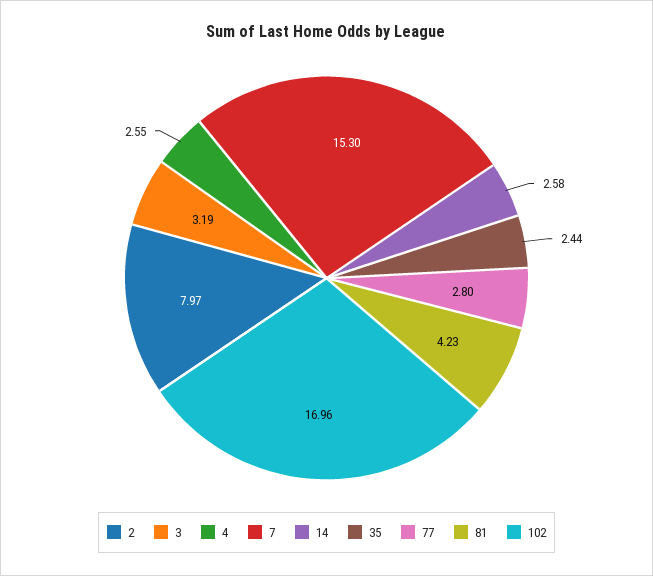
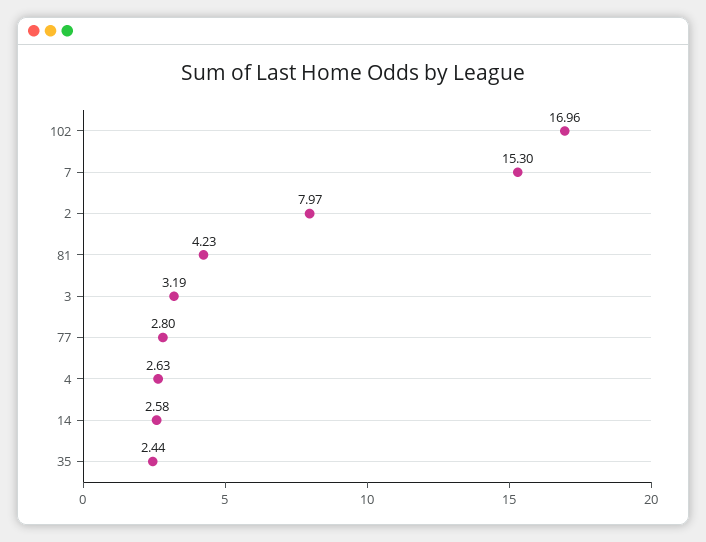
4: 2.55 -> 2.63

